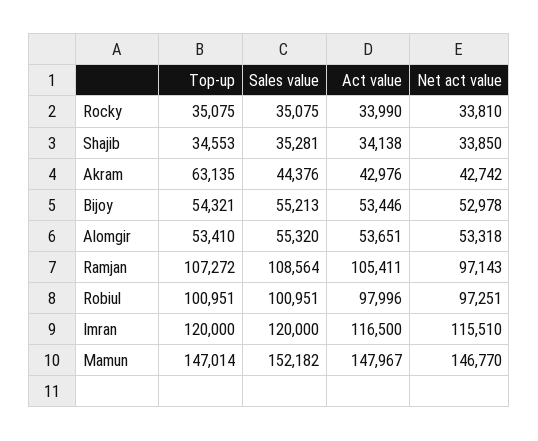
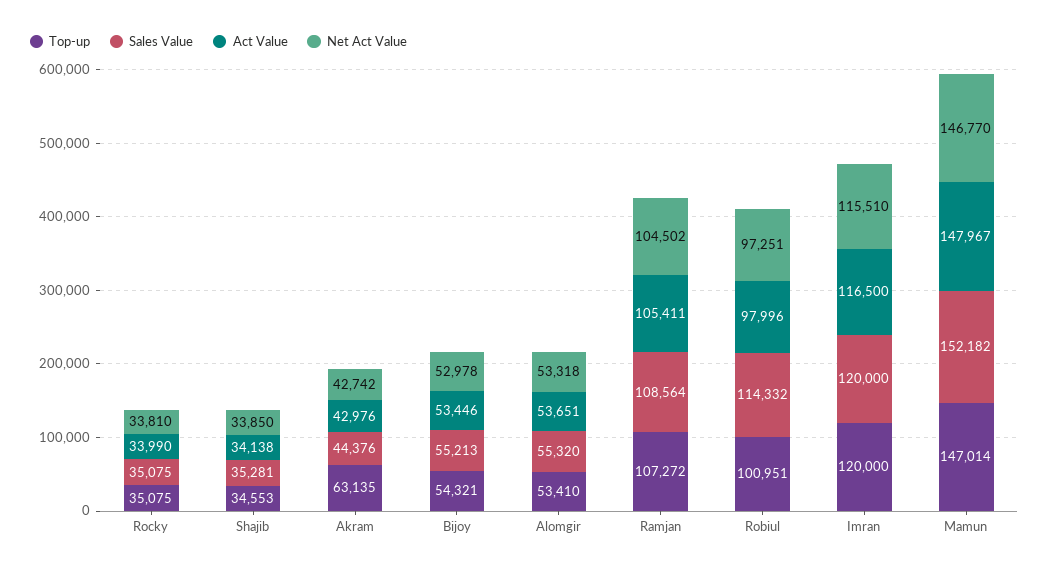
Net act value, Ramjan: 97143 -> 104502
Sales value, Robiul: 100951 -> 114332

